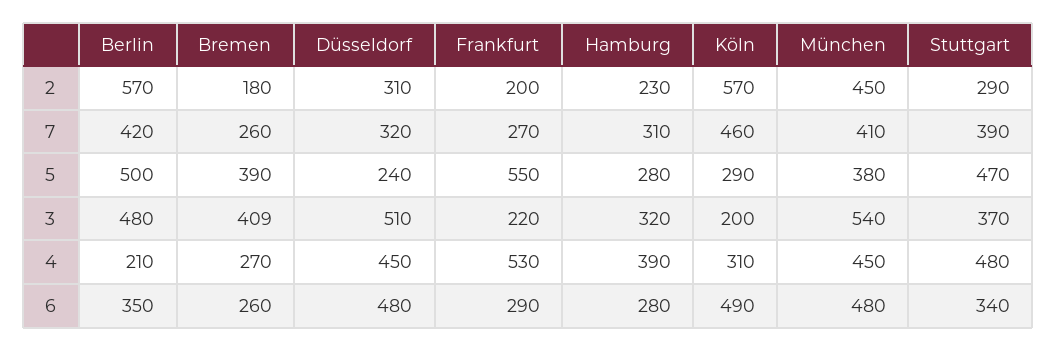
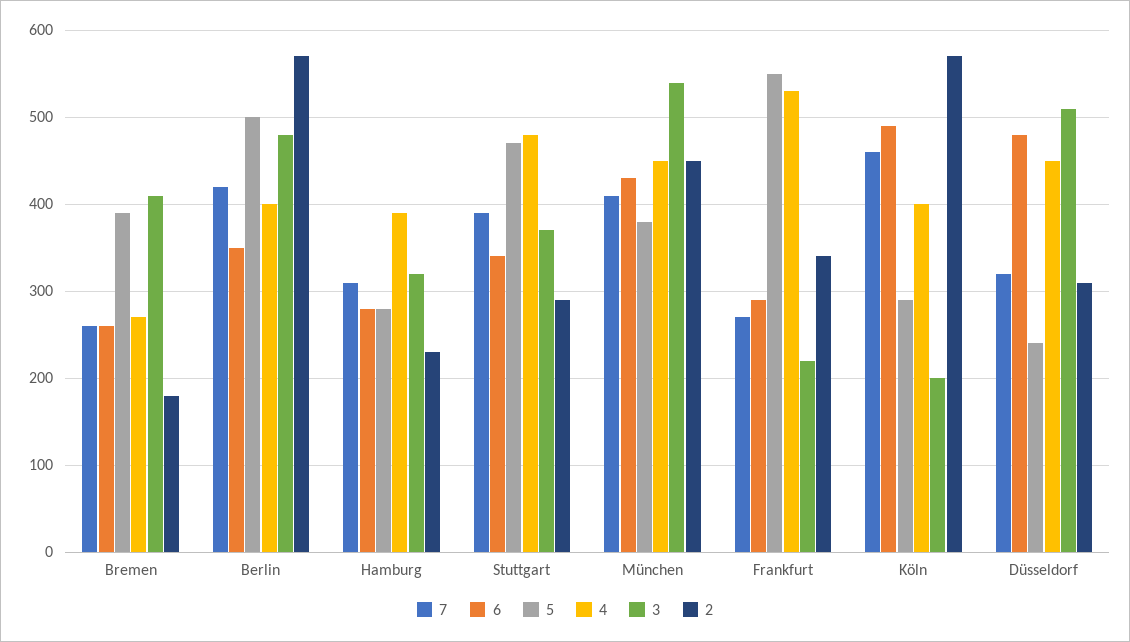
2, Frankfurt: 200 -> 340
4, Berlin: 210 -> 400
4, Köln: 310 -> 400
6, München: 480 -> 430

